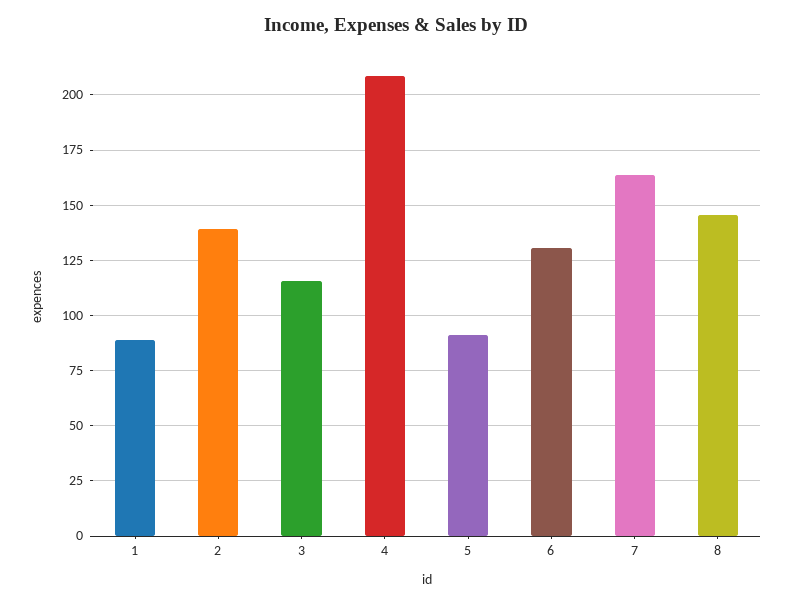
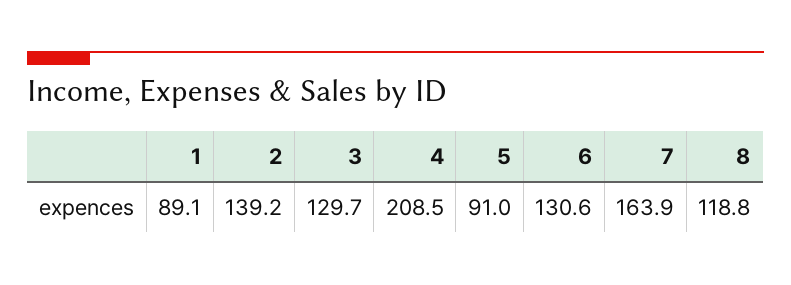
3: 115 -> 129.7
8: 145 -> 118.8

